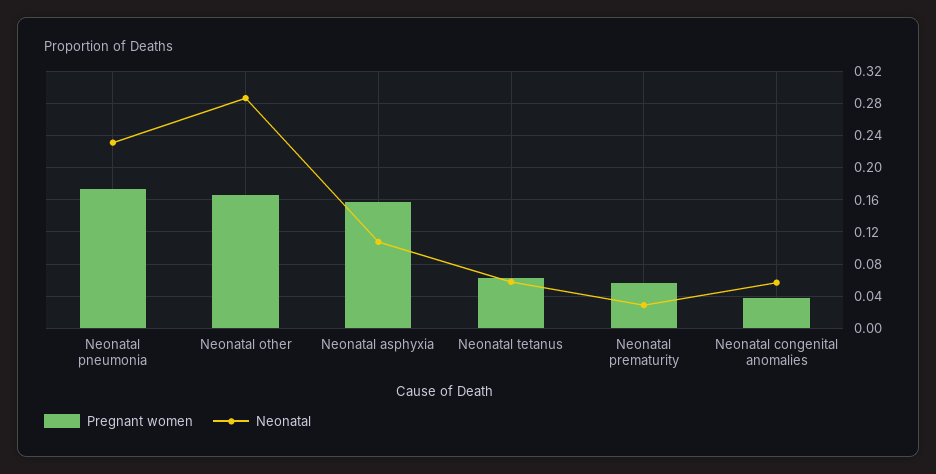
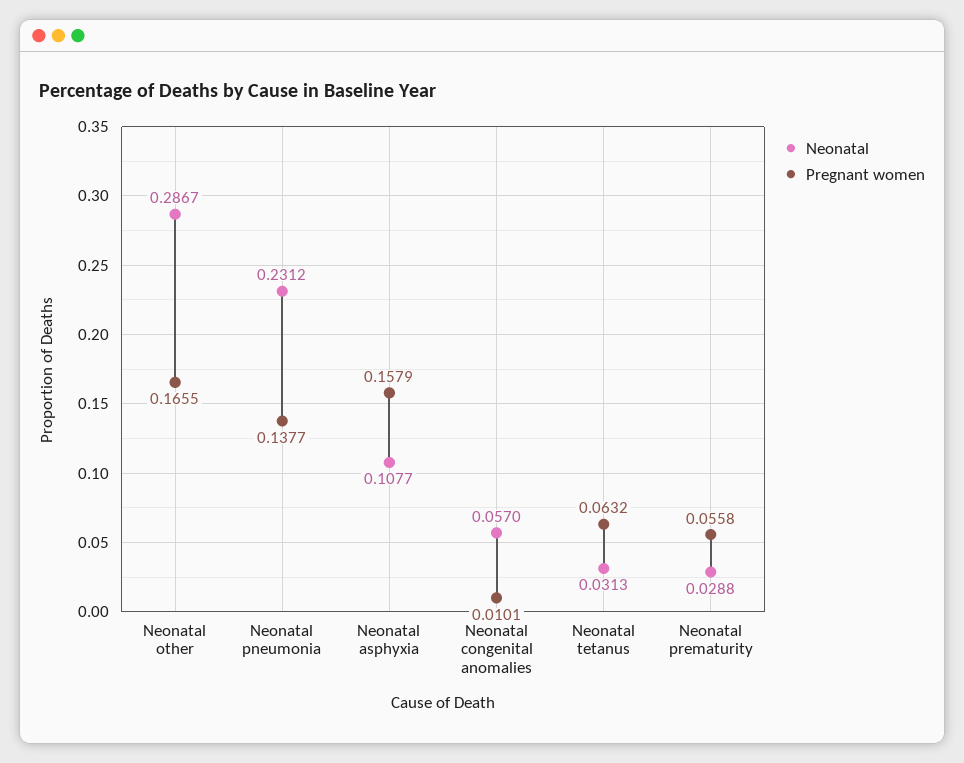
Pregnant women, Neonatal pneumonia: 0.17 -> 0.1377
Neonatal, Neonatal tetanus: 0.06 -> 0.0313
Pregnant women, Neonatal congenital anomalies: 0.04 -> 0.0101

